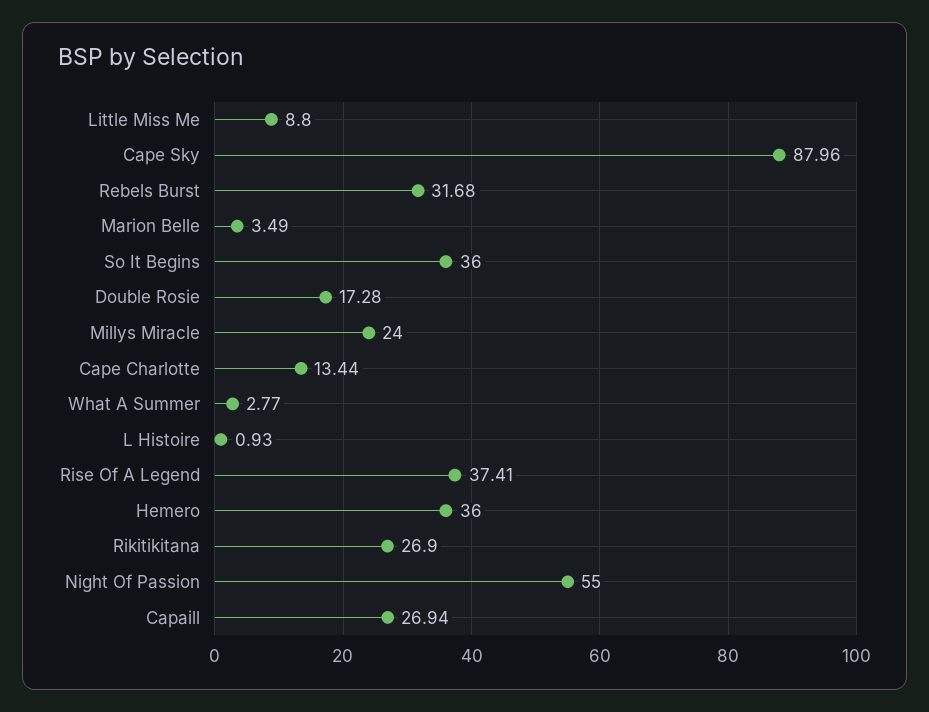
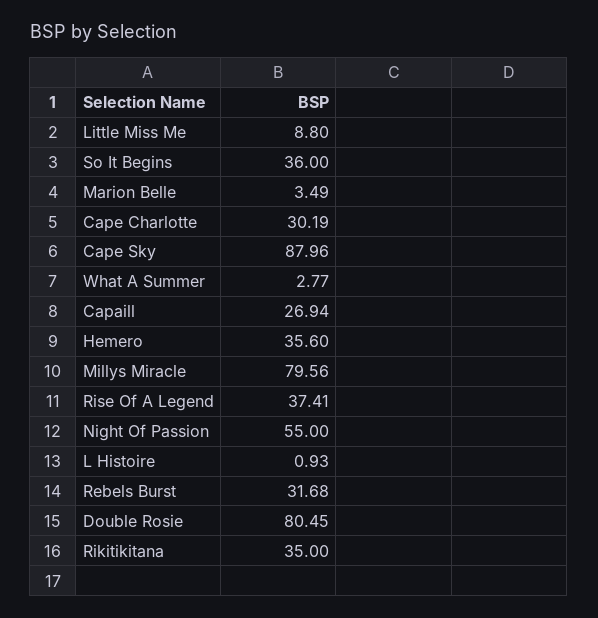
Double Rosie: 17.28 -> 80.45
Millys Miracle: 24 -> 79.56
Cape Charlotte: 13.44 -> 30.19
Hemero: 36 -> 35.6
Rikitikitana: 26.9 -> 35

